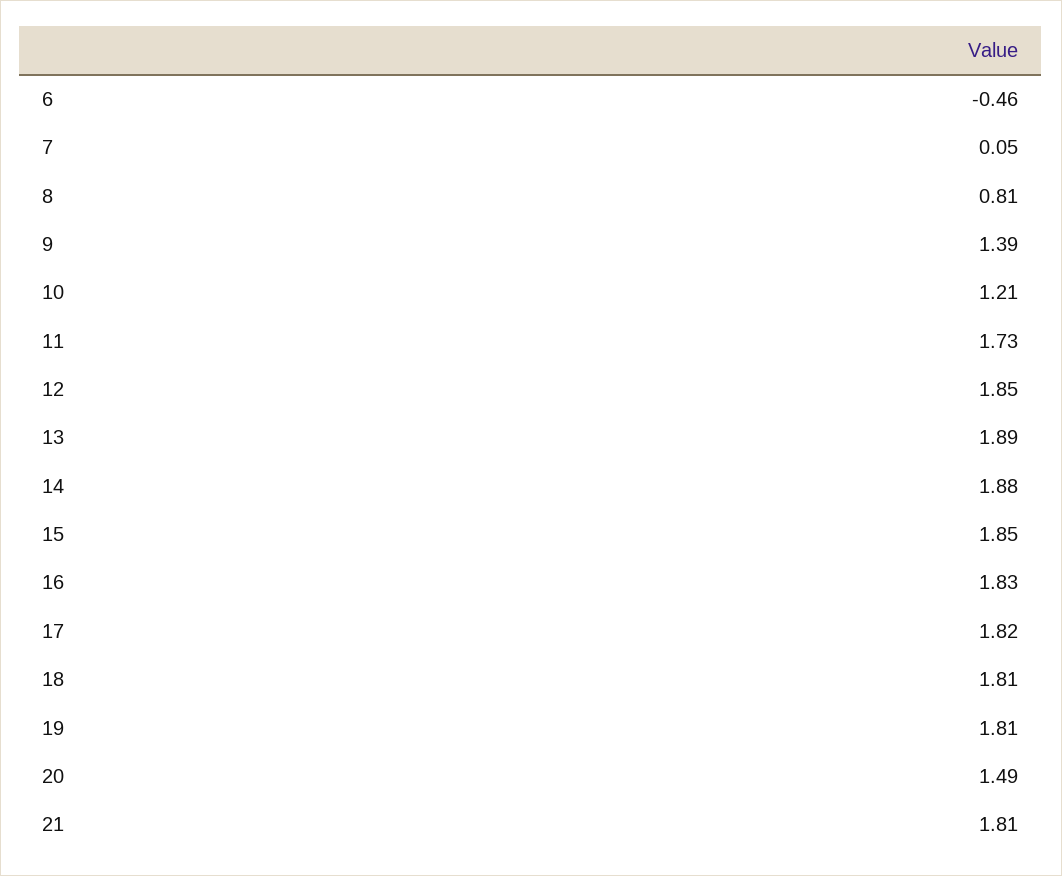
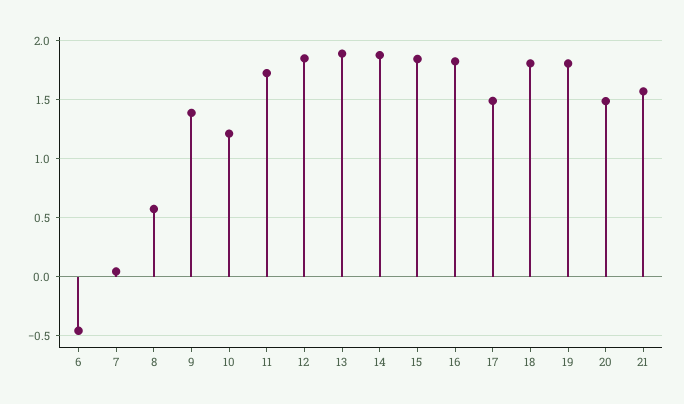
8: 0.81 -> 0.6
17: 1.82 -> 1.5
21: 1.81 -> 1.6

